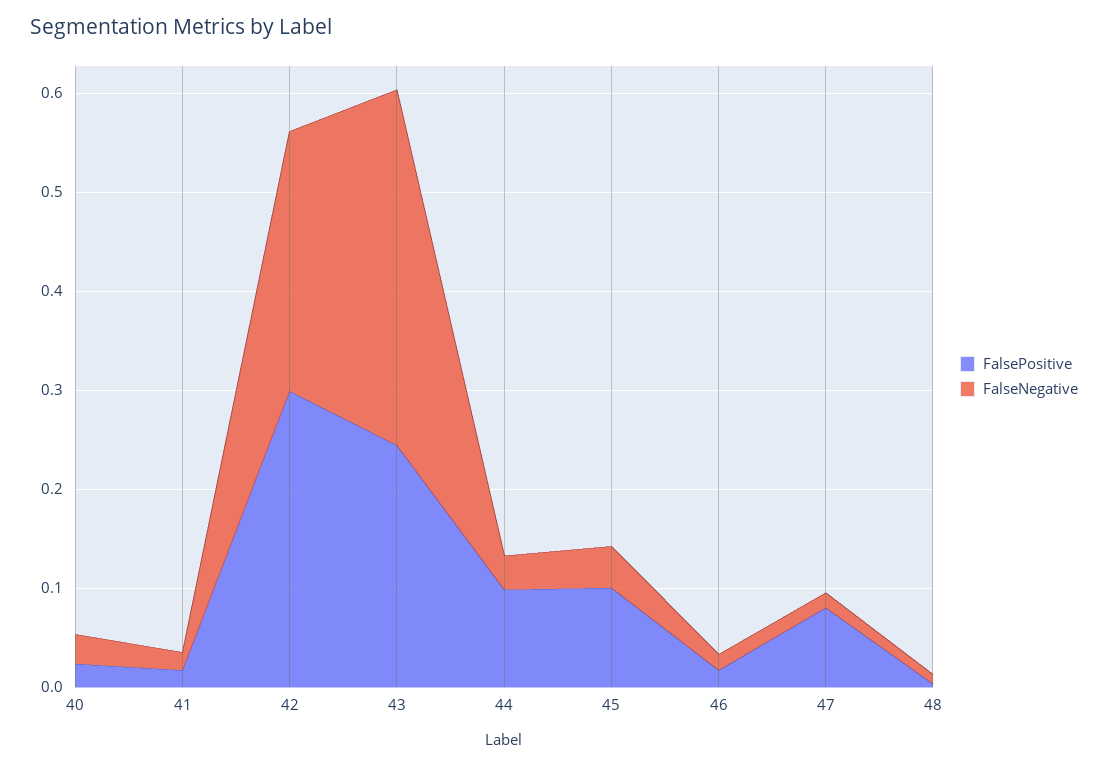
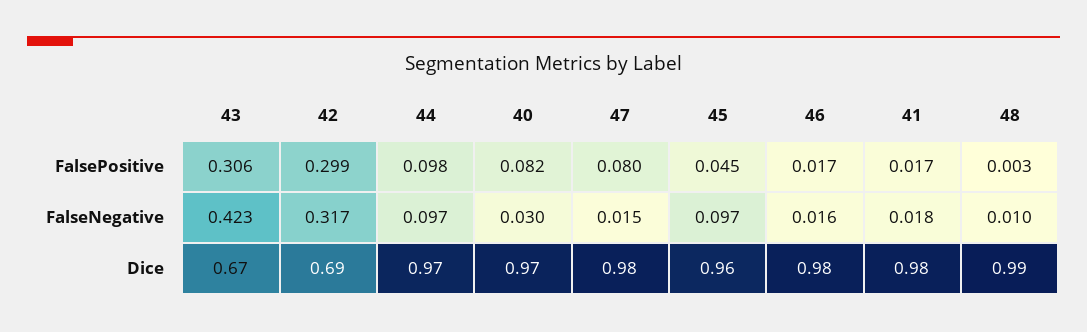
FalsePositive, 40: 0.02 -> 0.082
FalseNegative, 42: 0.26 -> 0.317
FalsePositive, 43: 0.24 -> 0.306
FalseNegative, 43: 0.36 -> 0.423
FalseNegative, 44: 0.04 -> 0.097
FalsePositive, 45: 0.1 -> 0.045
FalseNegative, 45: 0.04 -> 0.097
Dice, 43: none -> 0.67
Dice, 42: none -> 0.69
Dice, 44: none -> 0.97
Dice, 40: none -> 0.97
Dice, 47: none -> 0.98
Dice, 45: none -> 0.96
Dice, 46: none -> 0.98
Dice, 41: none -> 0.98
Dice, 48: none -> 0.99

